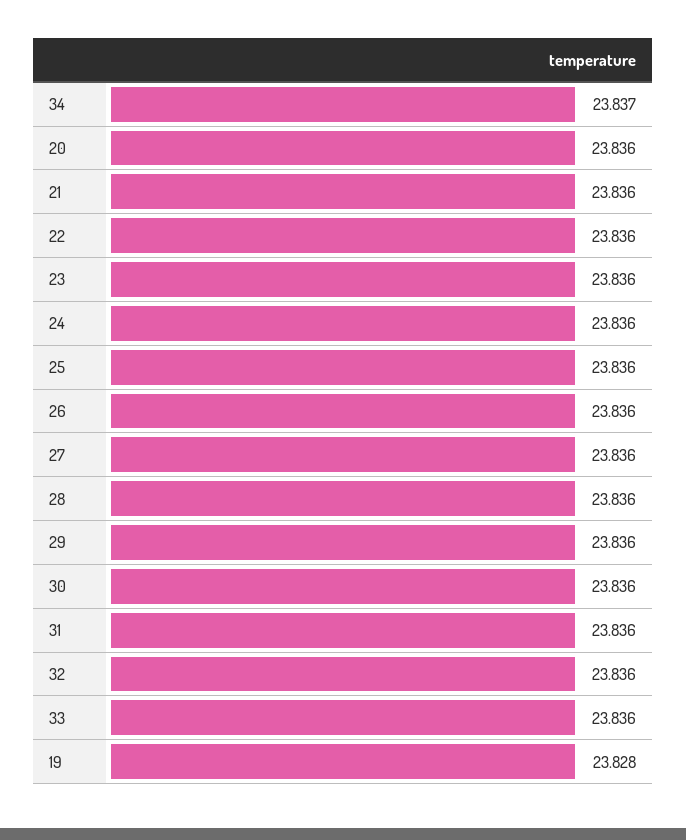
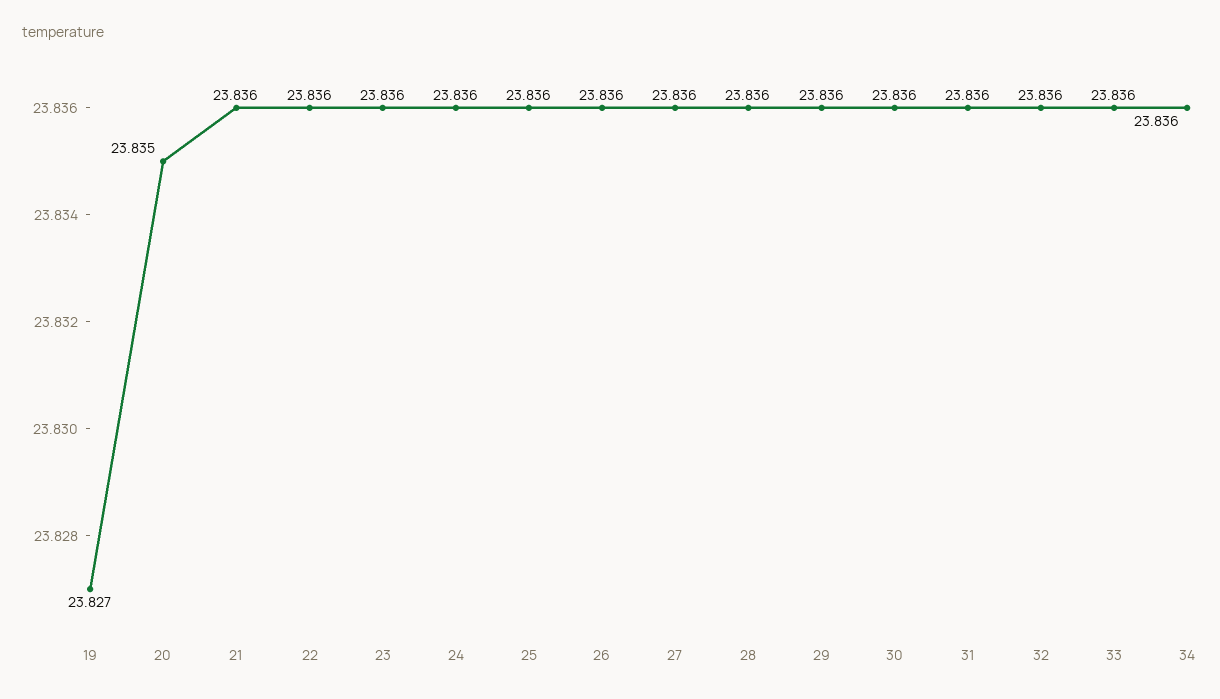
34: 23.837 -> 23.836
20: 23.836 -> 23.835
19: 23.828 -> 23.827

